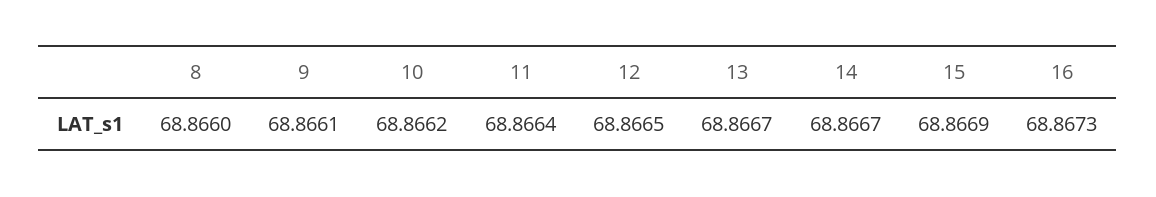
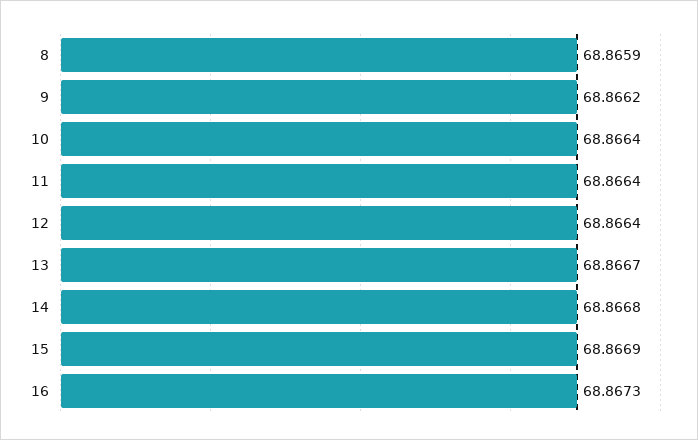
8: 68.866 -> 68.8659
9: 68.8661 -> 68.8662
10: 68.8662 -> 68.8664
12: 68.8665 -> 68.8664
14: 68.8667 -> 68.8668

